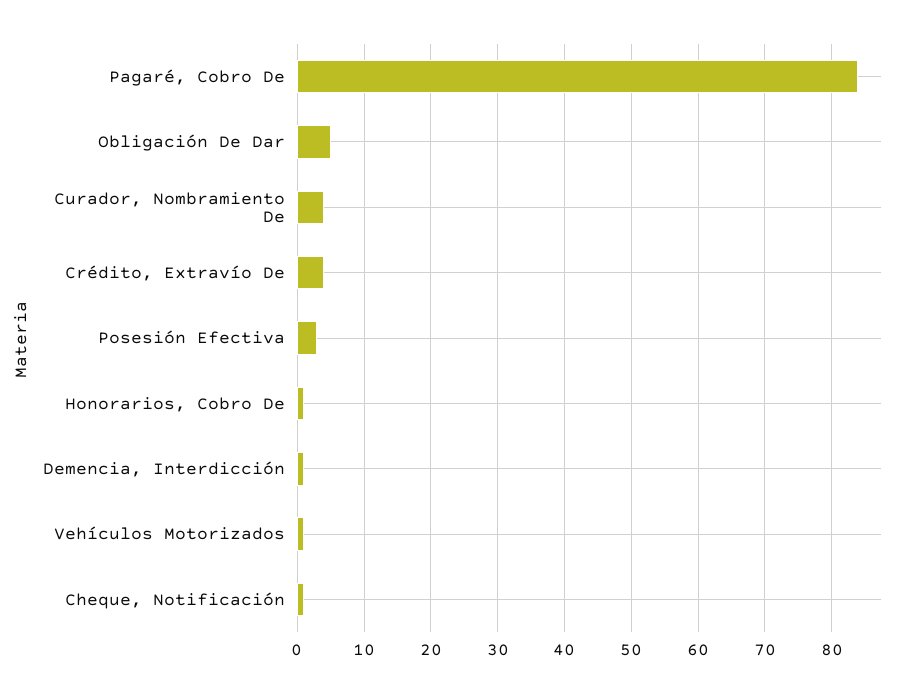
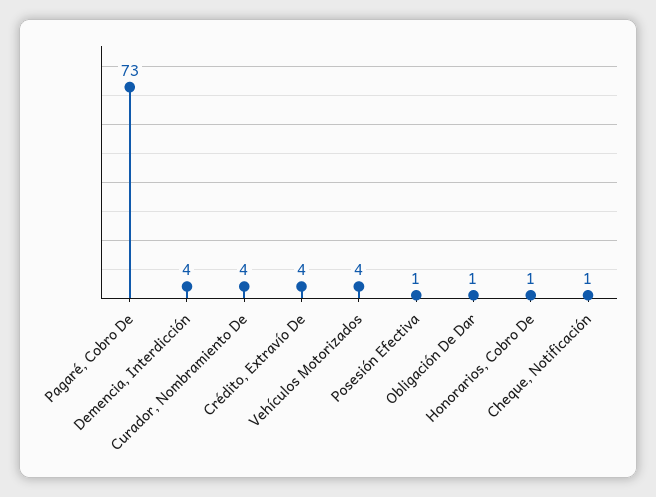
Pagaré, Cobro De: 84 -> 73
Obligación De Dar: 5 -> 1
Posesión Efectiva: 3 -> 1
Demencia, Interdicción: 1 -> 4
Vehículos Motorizados: 1 -> 4

